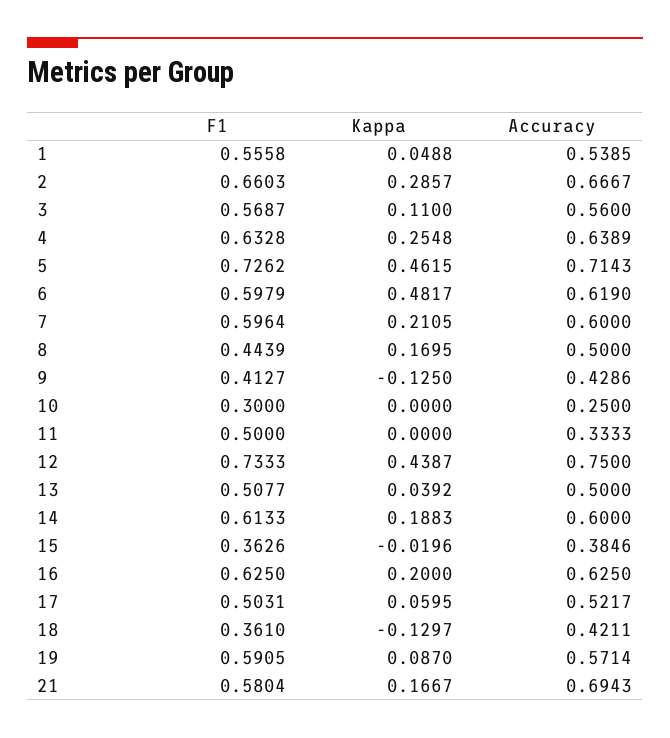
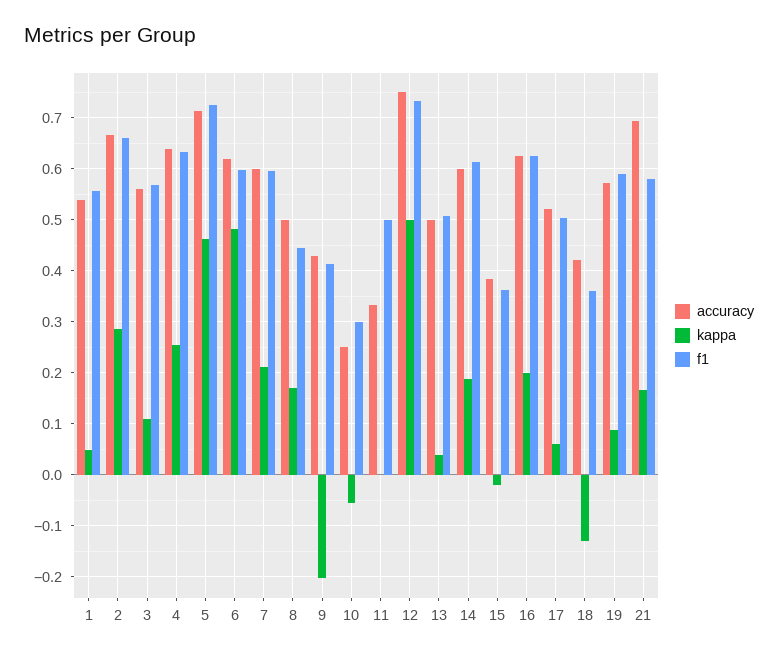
Kappa, 9: -0.125 -> -0.2
Kappa, 10: 0 -> -0.06
Kappa, 12: 0.4387 -> 0.5

